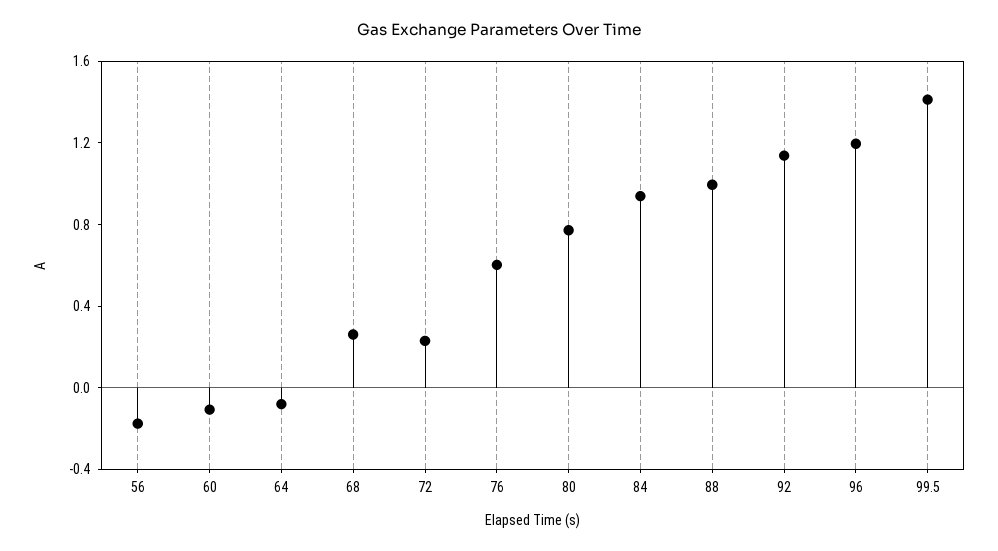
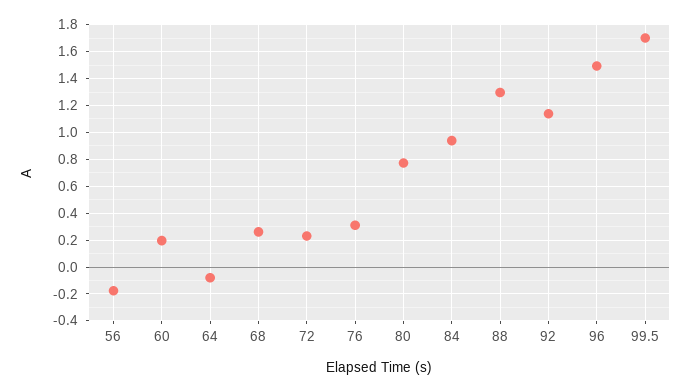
60: -0.1 -> 0.2
76: 0.6 -> 0.3
88: 1 -> 1.3
96: 1.2 -> 1.5
99.5: 1.4 -> 1.7

